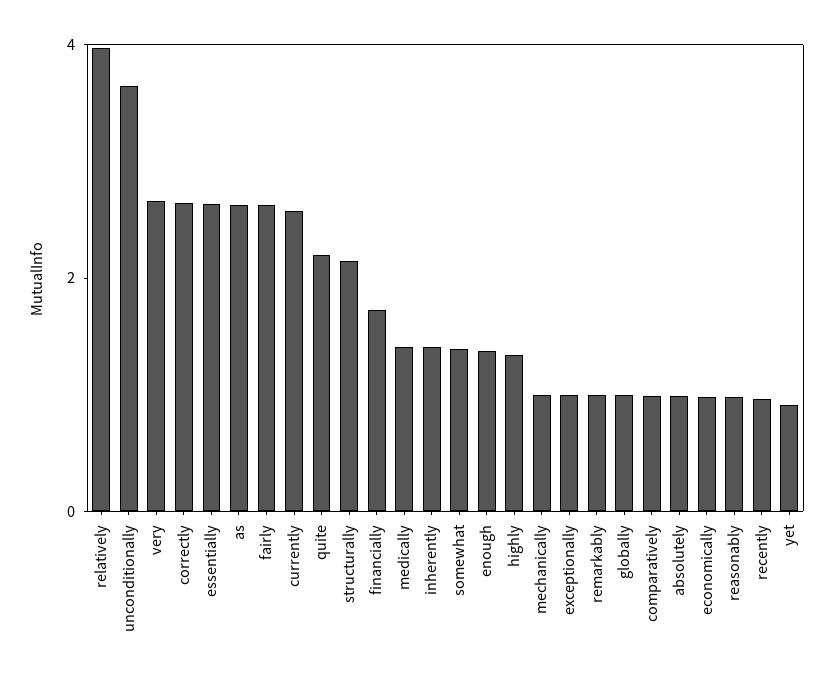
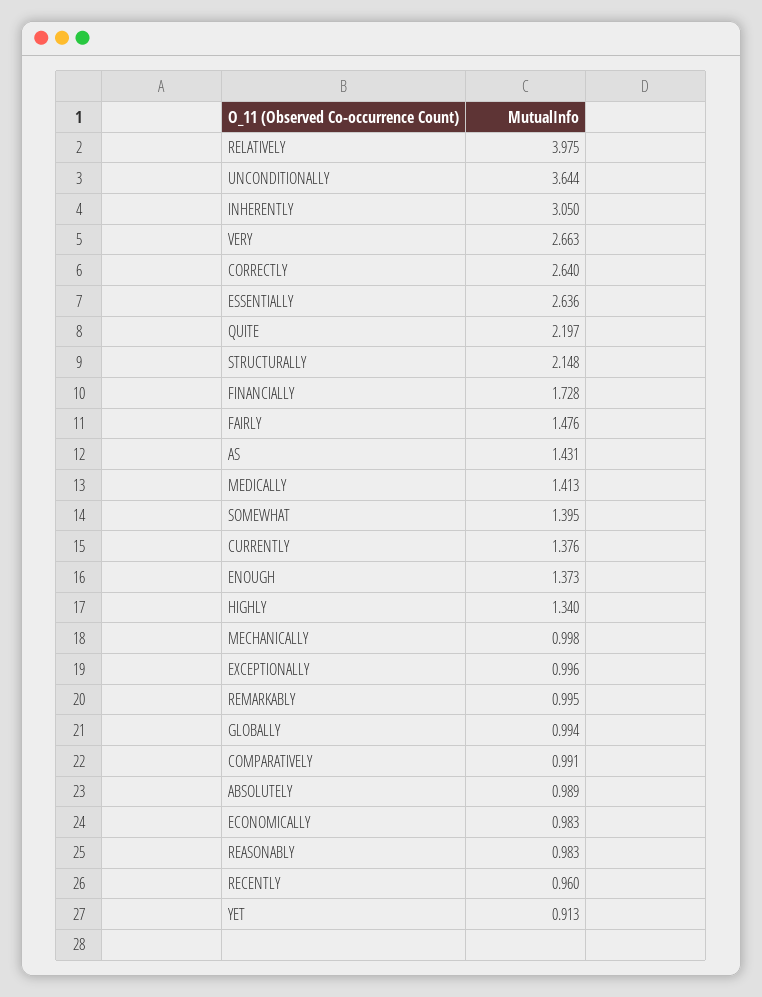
as: 2.5 -> 1.431
fairly: 2.5 -> 1.476
currently: 2.5 -> 1.376
inherently: 1.5 -> 3.05

